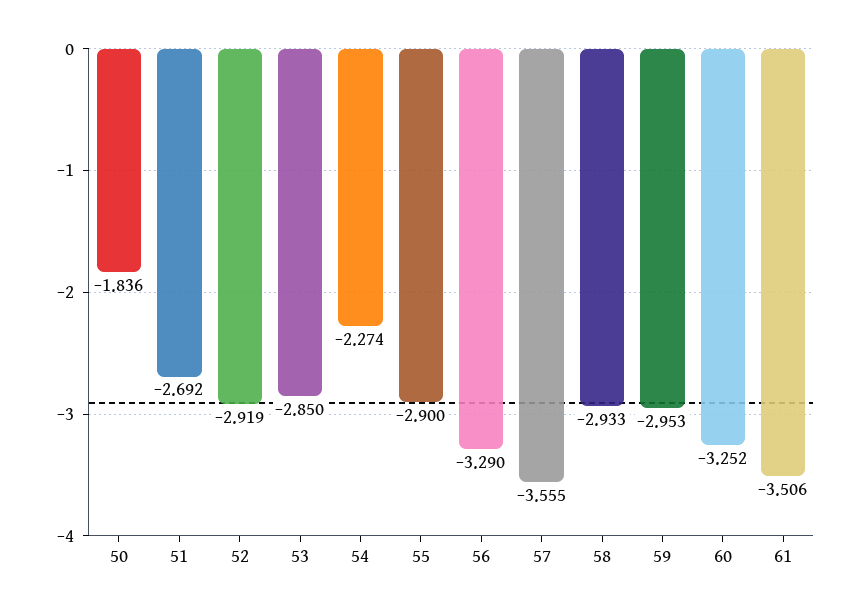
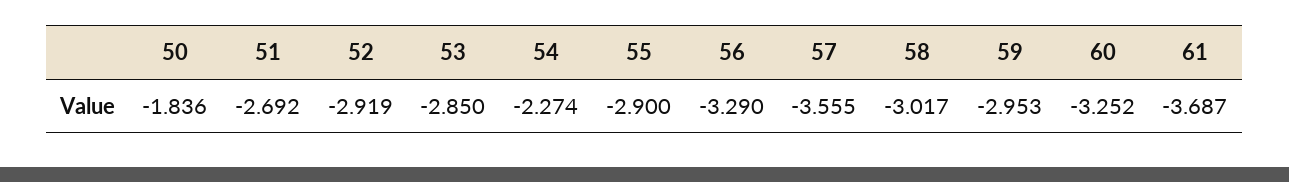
58: -2.933 -> -3.017
61: -3.506 -> -3.687

